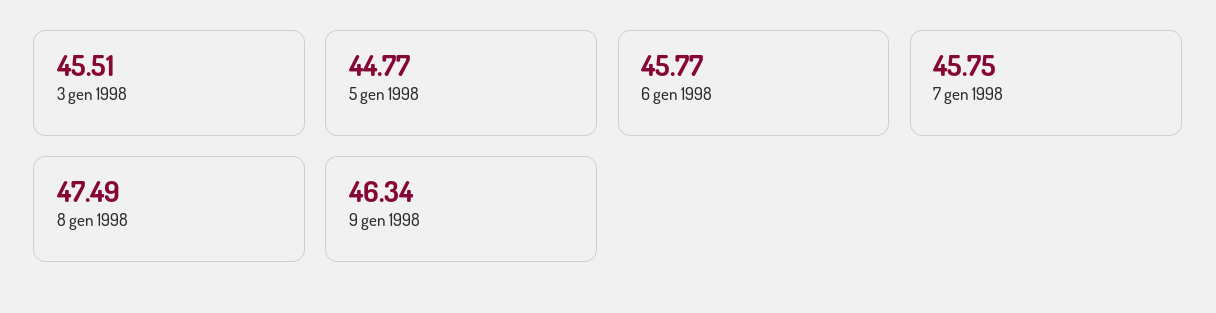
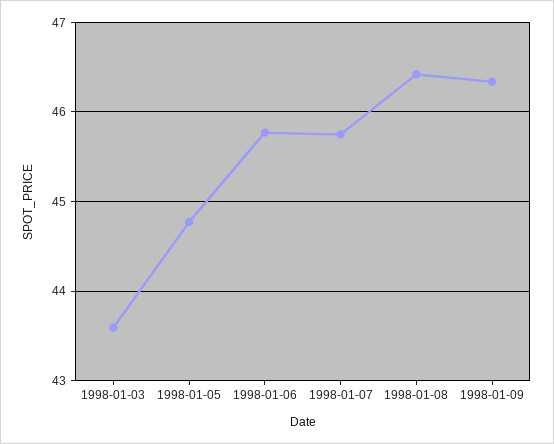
3 gen 1998: 45.51 -> 43.6
8 gen 1998: 47.49 -> 46.4

